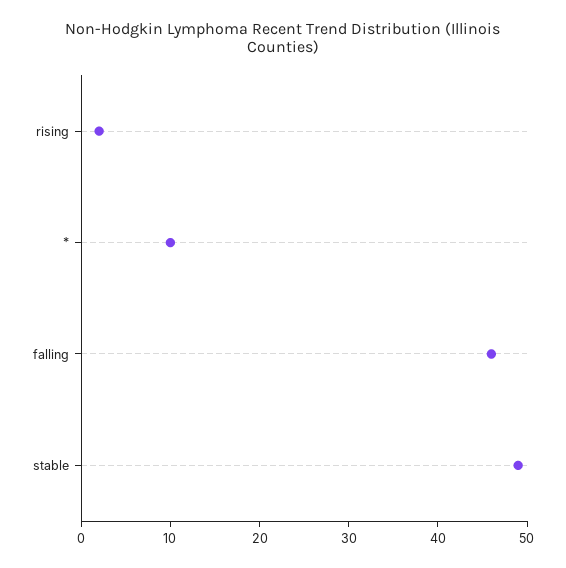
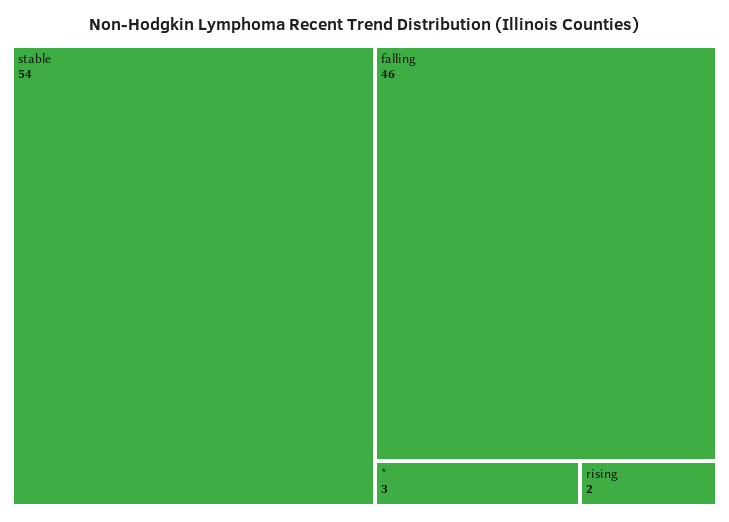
*: 10 -> 3
stable: 49 -> 54

